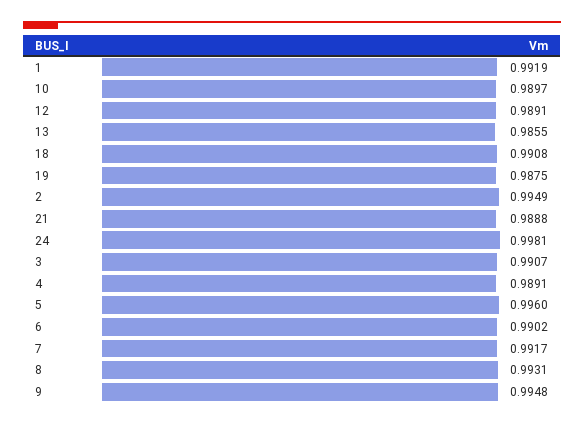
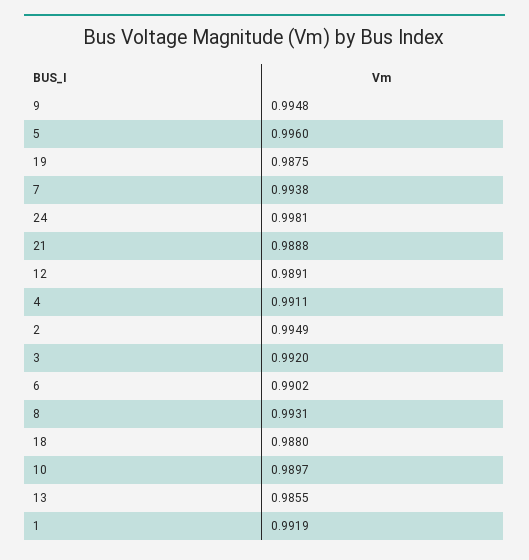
18: 0.9908 -> 0.988
3: 0.9907 -> 0.992
4: 0.9891 -> 0.9911
7: 0.9917 -> 0.9938

